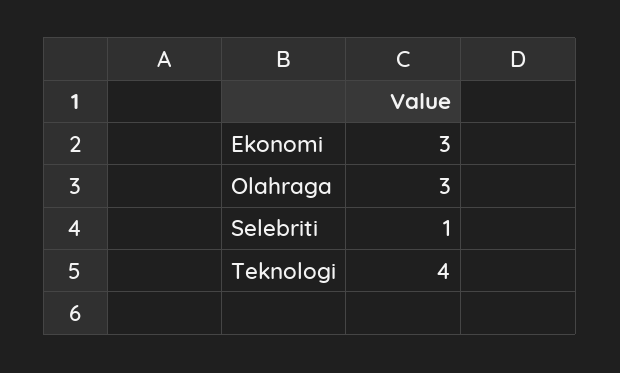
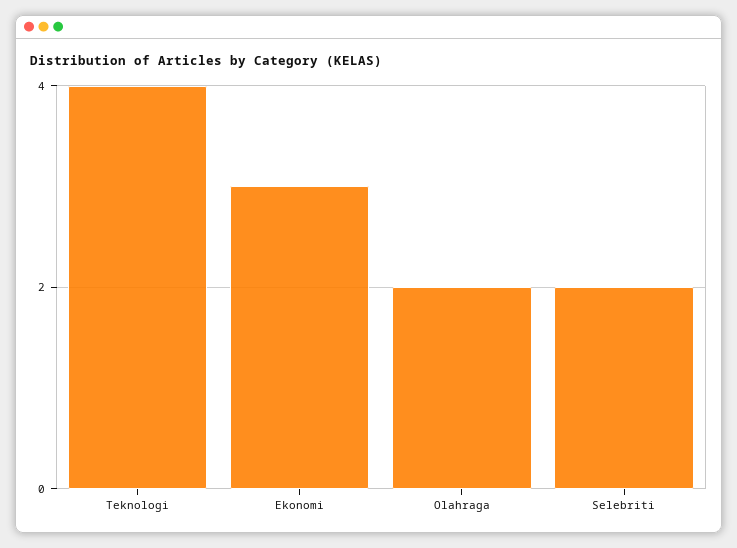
Olahraga: 3 -> 2
Selebriti: 1 -> 2

